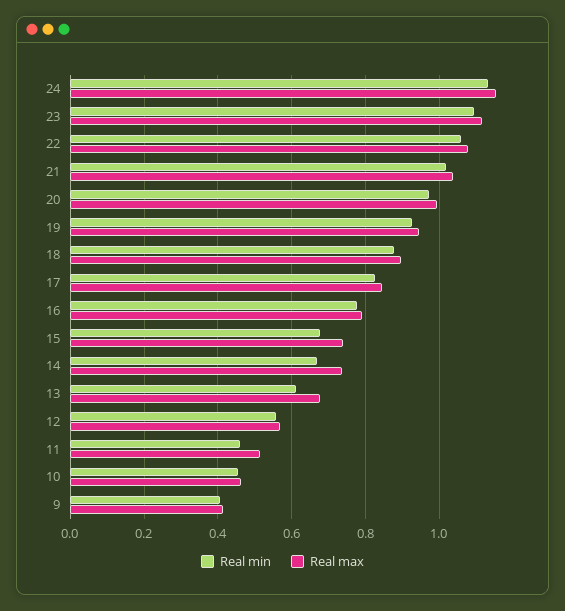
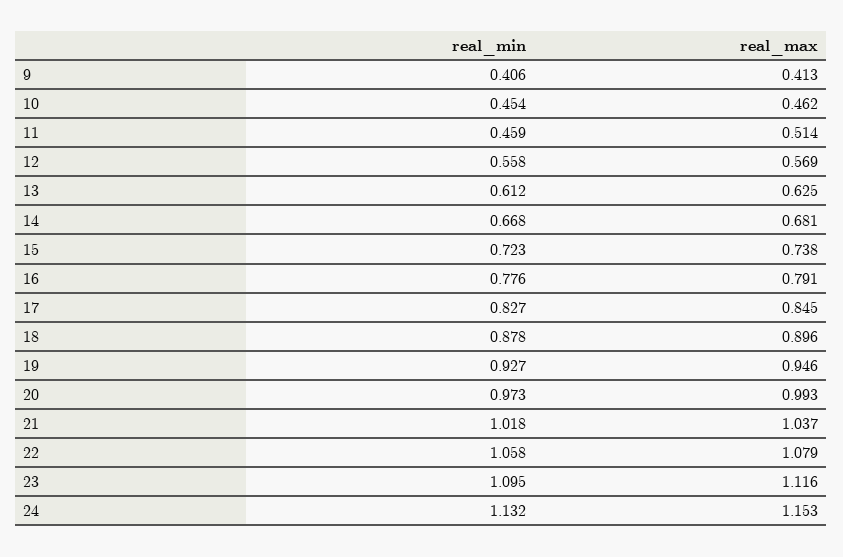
Real min, 15: 0.68 -> 0.723
Real max, 14: 0.74 -> 0.681
Real max, 13: 0.68 -> 0.625

